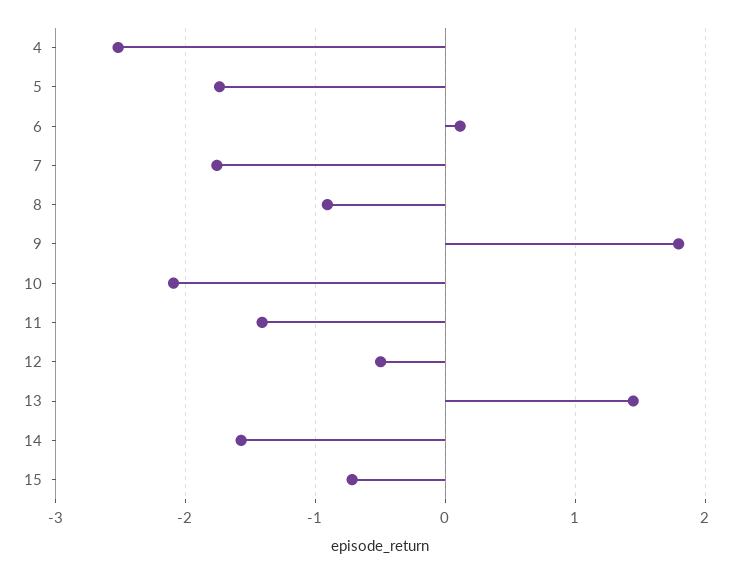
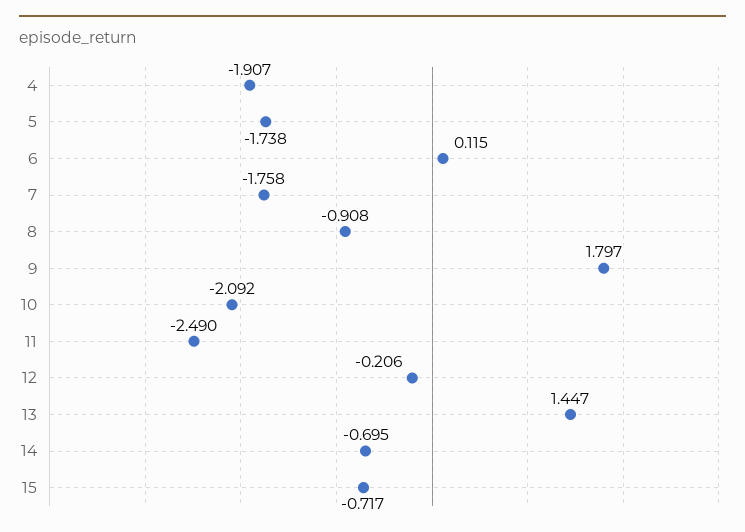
4: -2.5 -> -1.907
11: -1.4 -> -2.49
12: -0.5 -> -0.206
14: -1.6 -> -0.695

